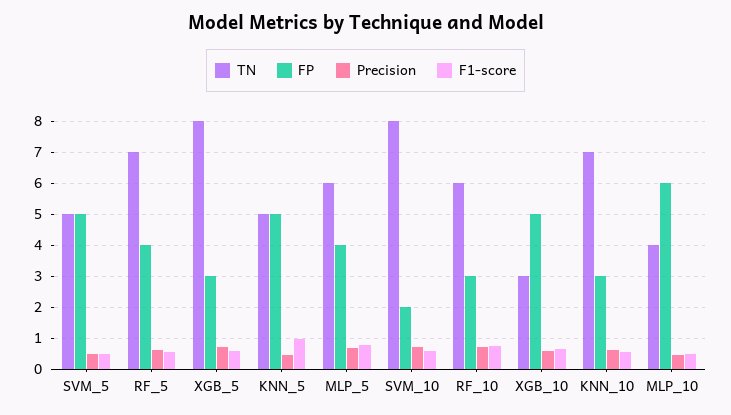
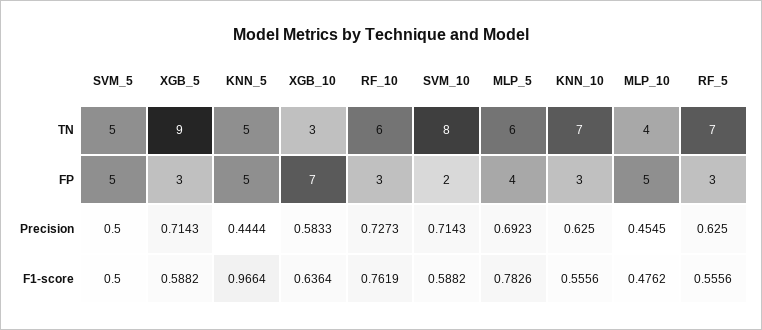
FP, RF_5: 4 -> 3
TN, XGB_5: 8 -> 9
FP, XGB_10: 5 -> 7
FP, MLP_10: 6 -> 5

